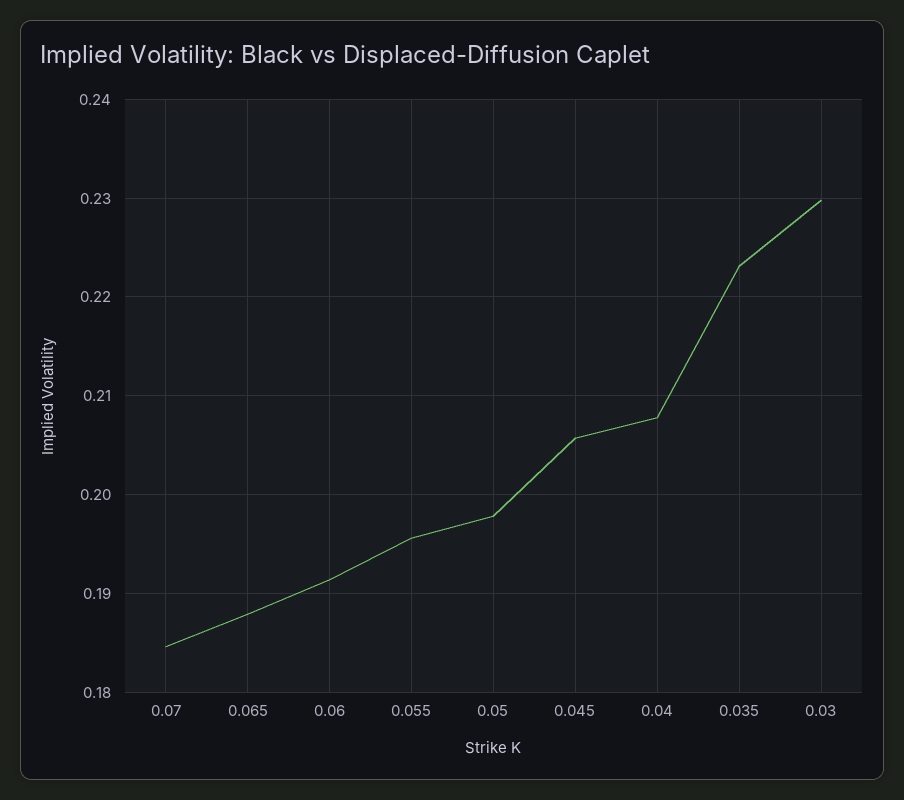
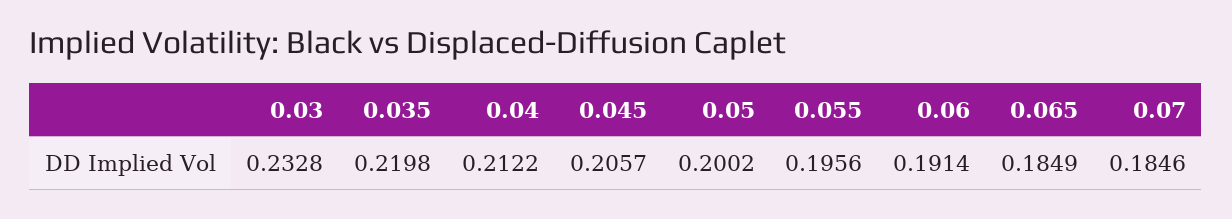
0.065: 0.188 -> 0.1849
0.05: 0.198 -> 0.2002
0.04: 0.208 -> 0.2122
0.035: 0.223 -> 0.2198
0.03: 0.23 -> 0.2328

